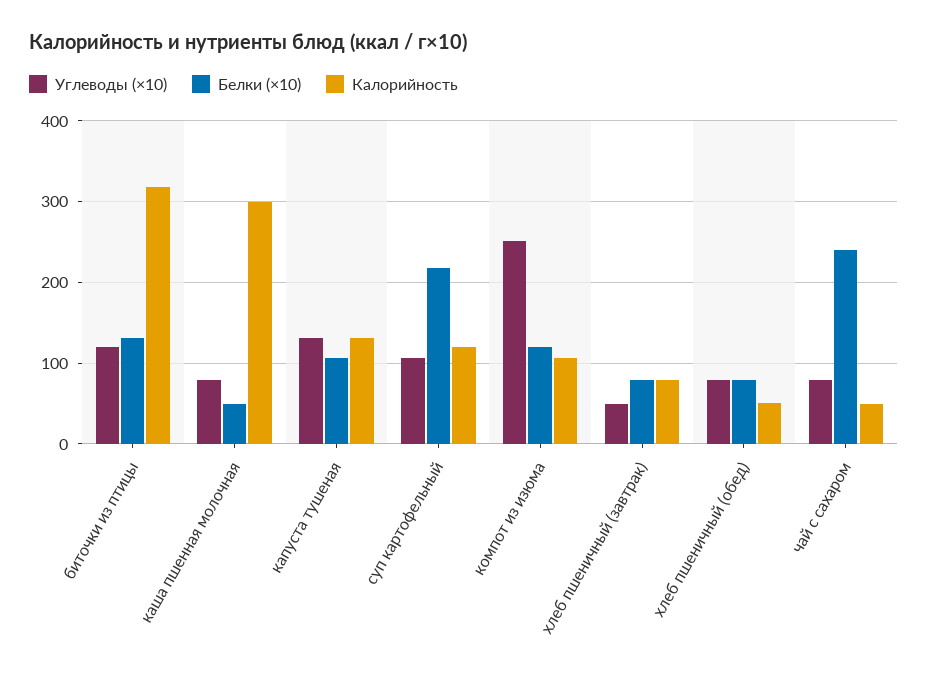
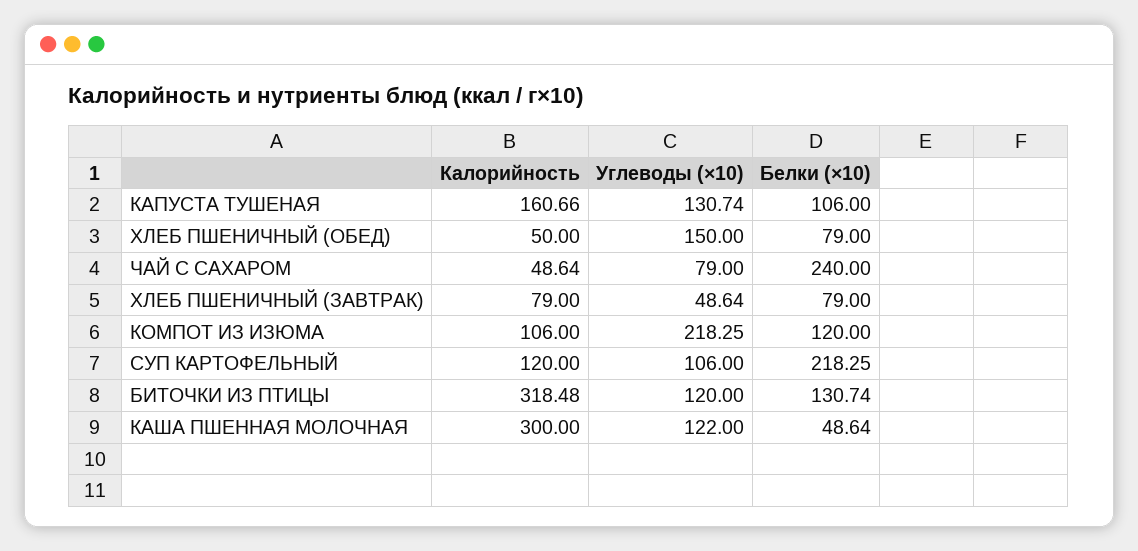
Углеводы (×10), каша пшенная молочная: 80 -> 122
Калорийность, капуста тушеная: 130 -> 160.66
Углеводы (×10), компот из изюма: 250 -> 218.25
Углеводы (×10), хлеб пшеничный (обед): 80 -> 150

